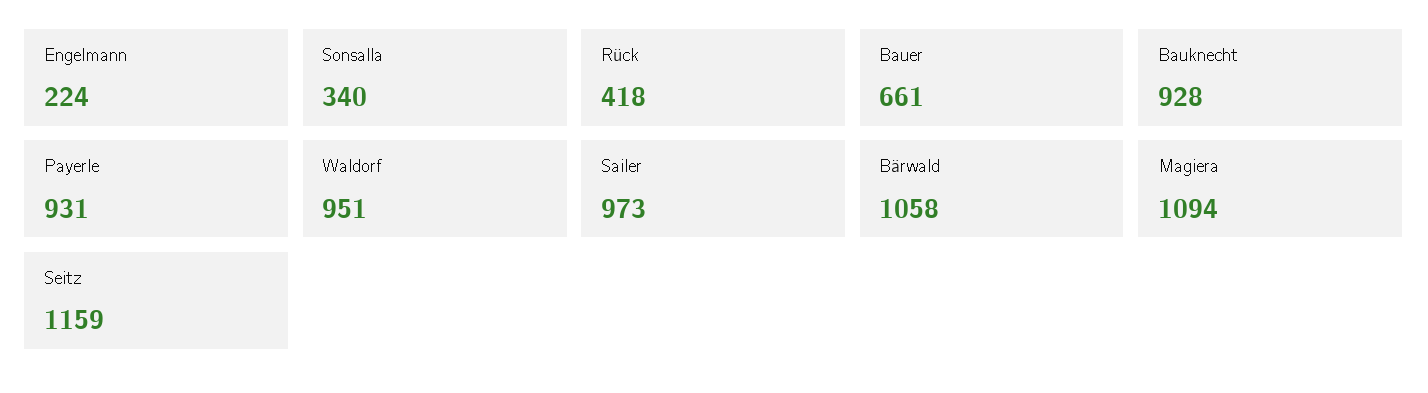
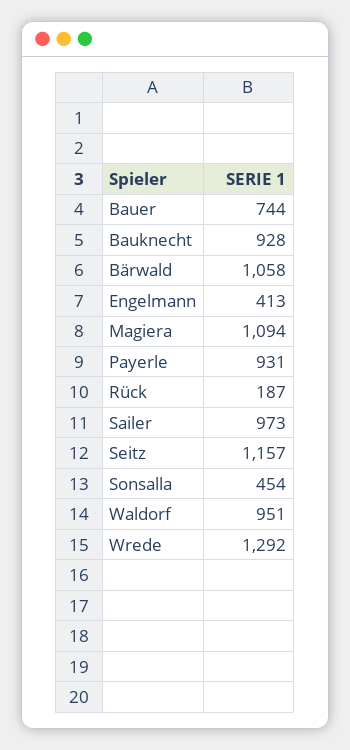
Engelmann: 224 -> 413
Sonsalla: 340 -> 454
Rück: 418 -> 187
Bauer: 661 -> 744
Seitz: 1159 -> 1157
Wrede: none -> 1292

